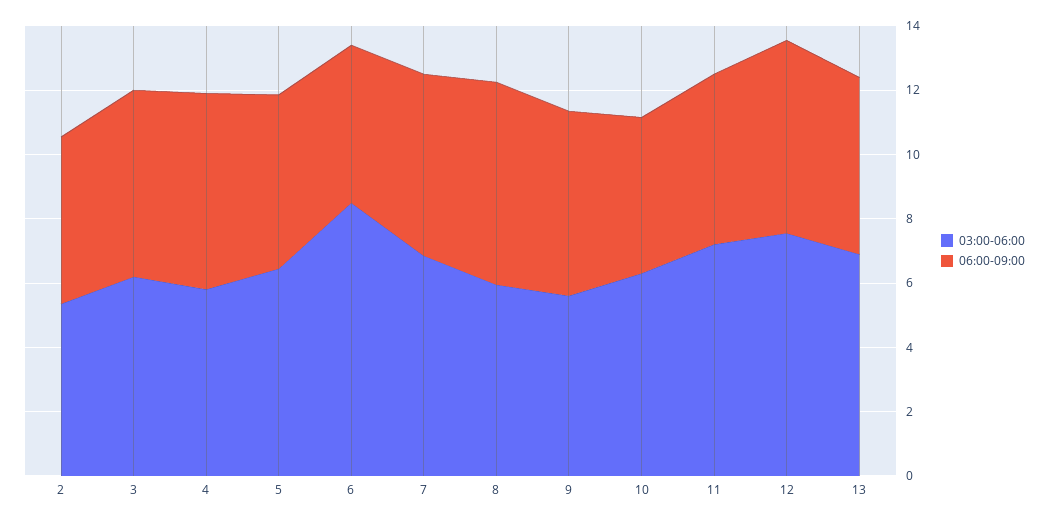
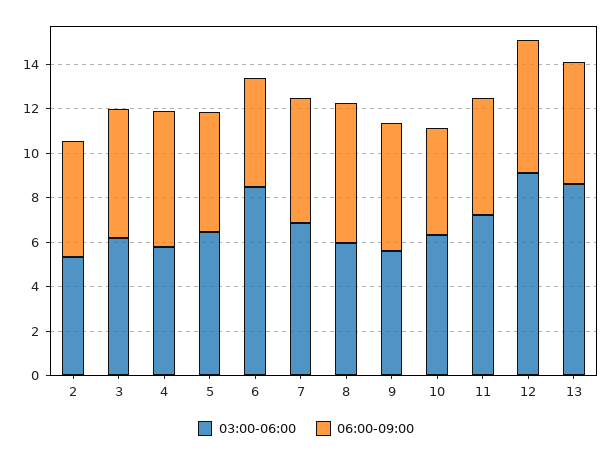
03:00-06:00, 12: 7.5 -> 9
03:00-06:00, 13: 7 -> 8.5

